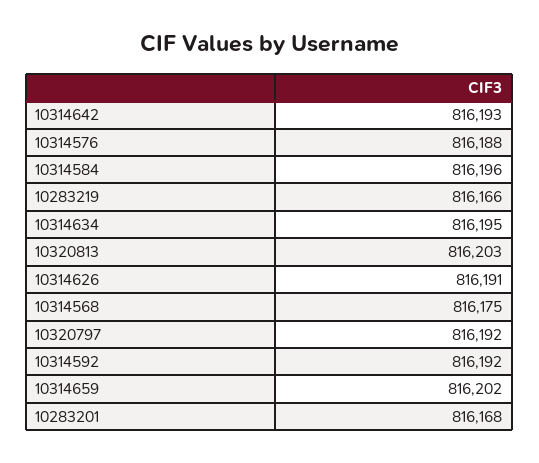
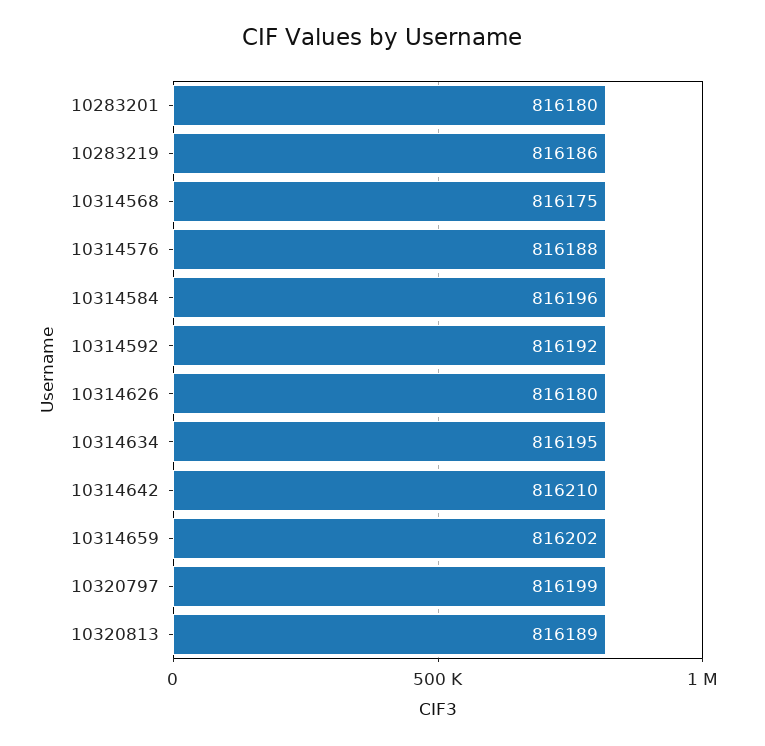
10314642: 816193 -> 816210
10283219: 816166 -> 816186
10320813: 816203 -> 816189
10314626: 816191 -> 816180
10320797: 816192 -> 816199
10283201: 816168 -> 816180

